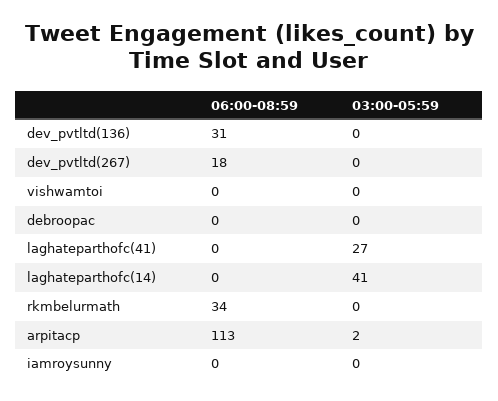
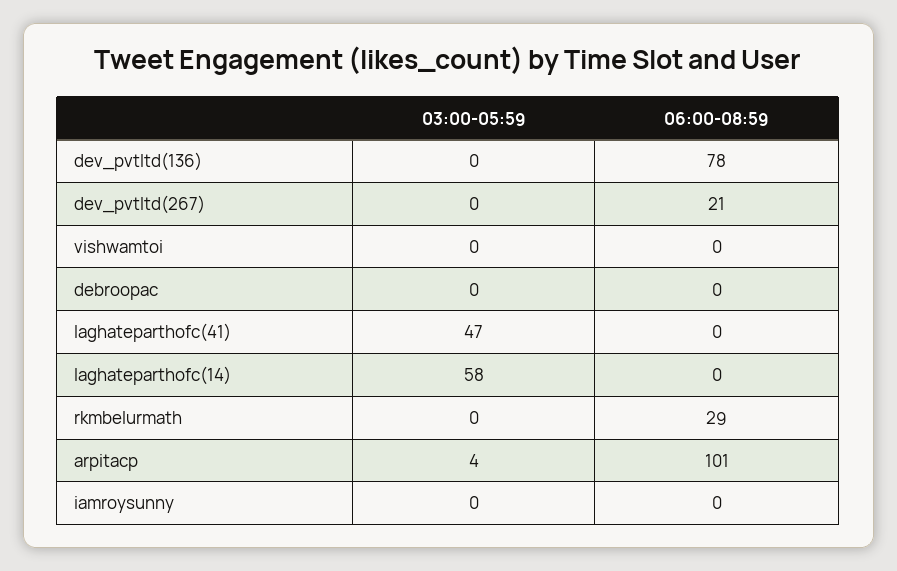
06:00-08:59, dev_pvtltd(136): 31 -> 78
06:00-08:59, dev_pvtltd(267): 18 -> 21
03:00-05:59, laghateparthofc(41): 27 -> 47
03:00-05:59, laghateparthofc(14): 41 -> 58
06:00-08:59, rkmbelurmath: 34 -> 29
06:00-08:59, arpitacp: 113 -> 101
03:00-05:59, arpitacp: 2 -> 4

